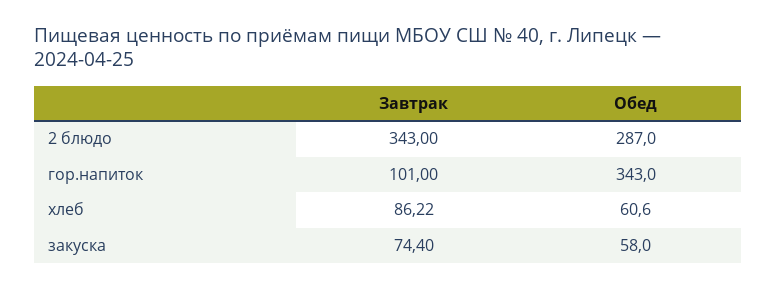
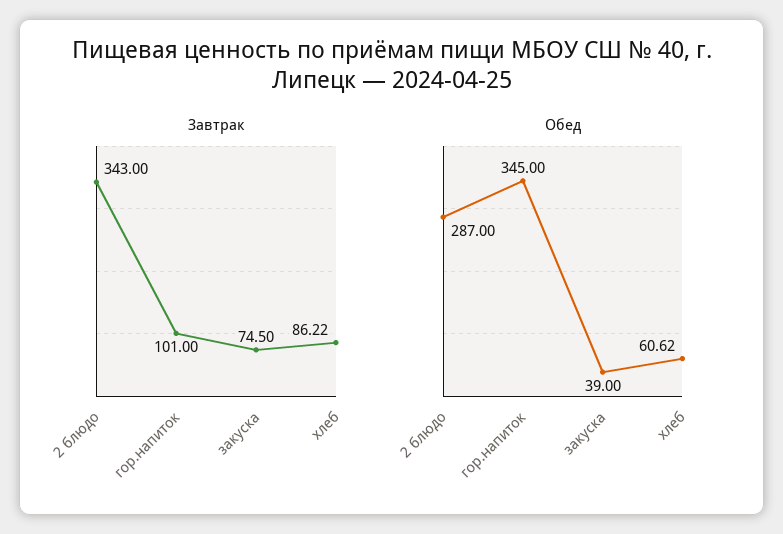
Обед, гор.напиток: 343 -> 345
Обед, хлеб: 60.6 -> 60.62
Завтрак, закуска: 74.4 -> 74.5
Обед, закуска: 58 -> 39

